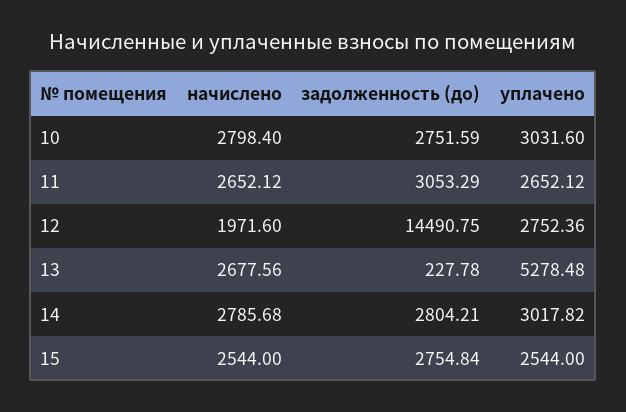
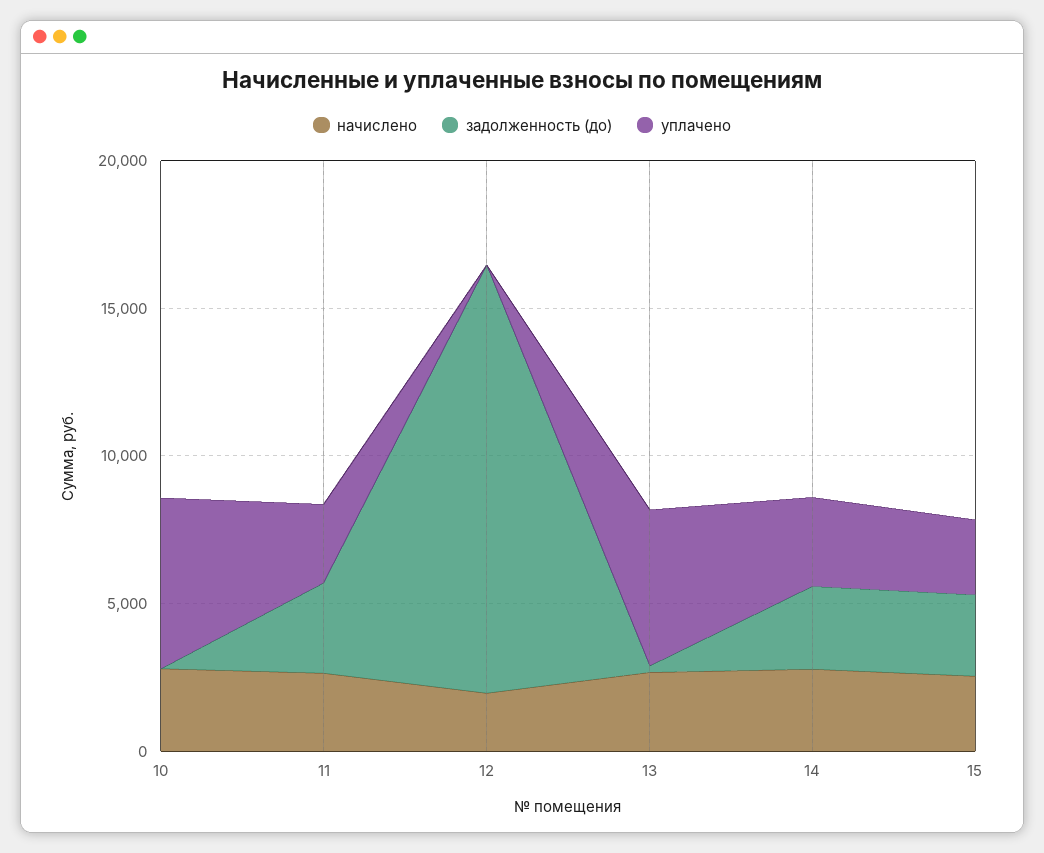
задолженность (до), 10: 2751.59 -> 0
уплачено, 10: 3031.6 -> 6000
уплачено, 12: 2752.36 -> 0

